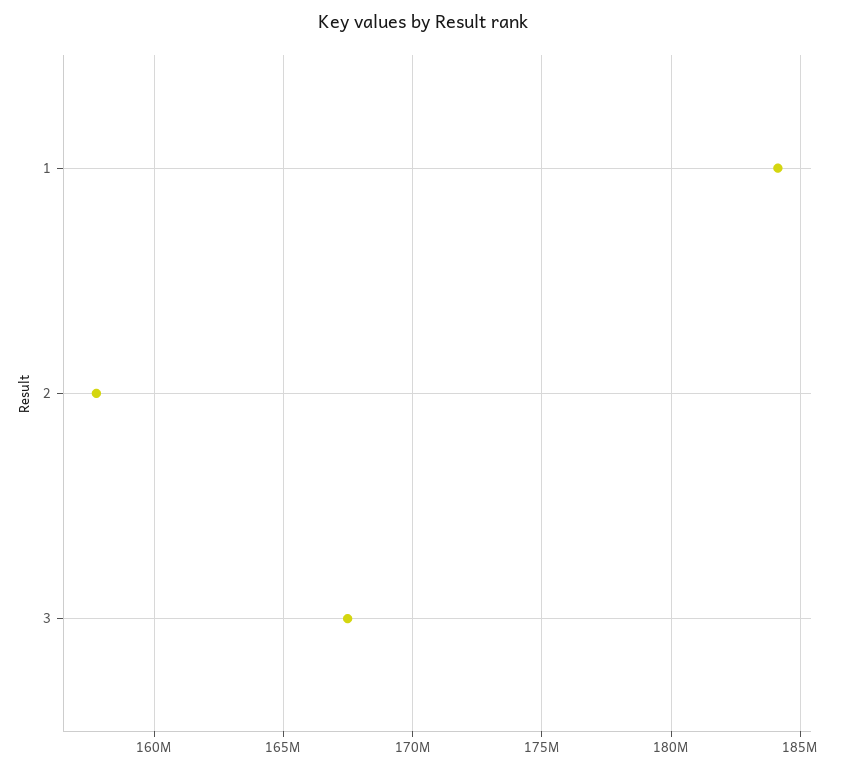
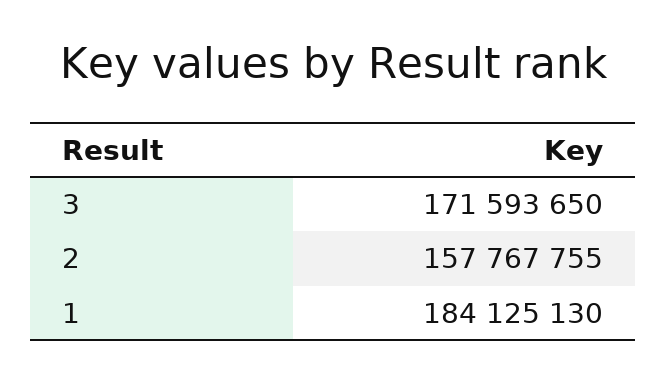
3: 167500000 -> 171593650

